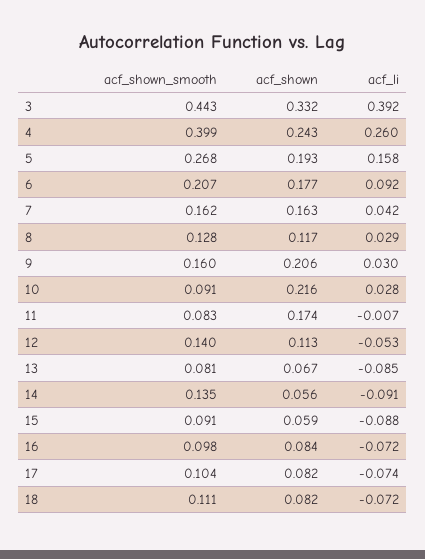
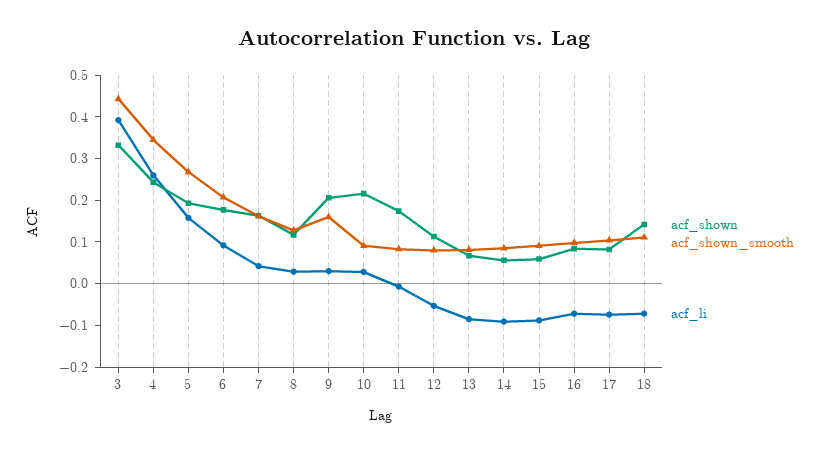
acf_shown_smooth, 4: 0.399 -> 0.34
acf_shown_smooth, 12: 0.14 -> 0.08
acf_shown_smooth, 14: 0.135 -> 0.08
acf_shown, 18: 0.082 -> 0.14

